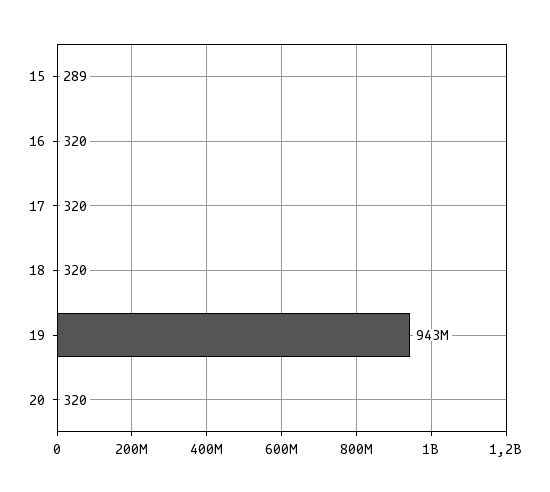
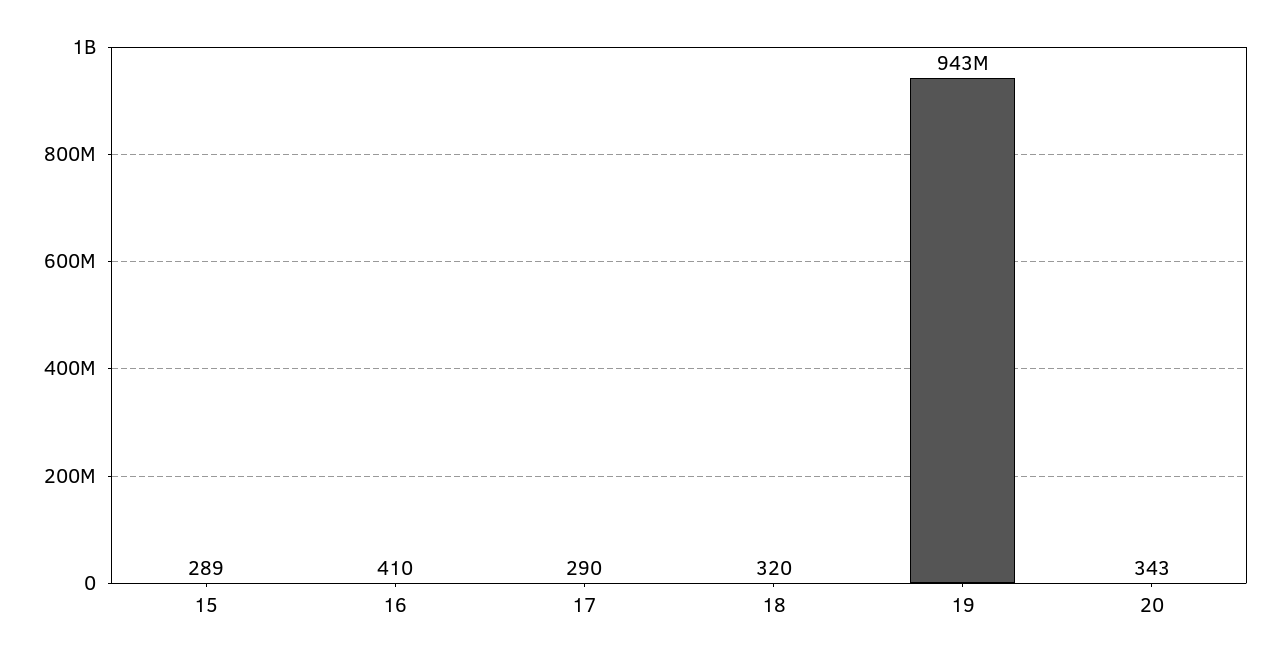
16: 320 -> 410
17: 320 -> 290
20: 320 -> 343

